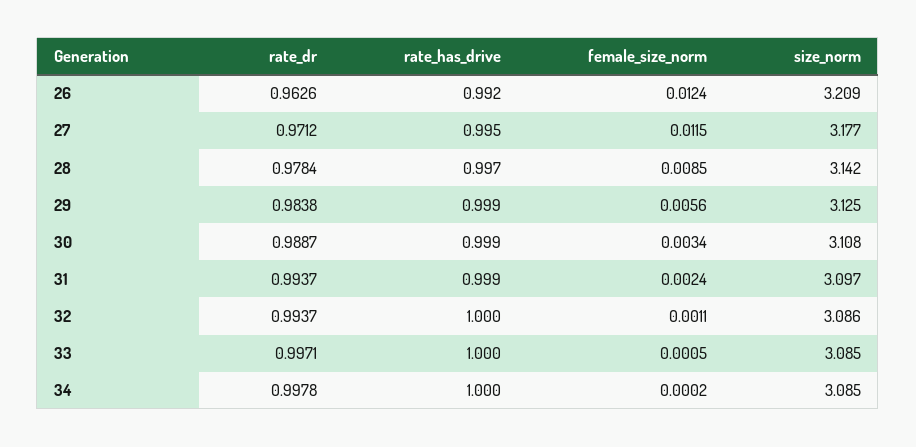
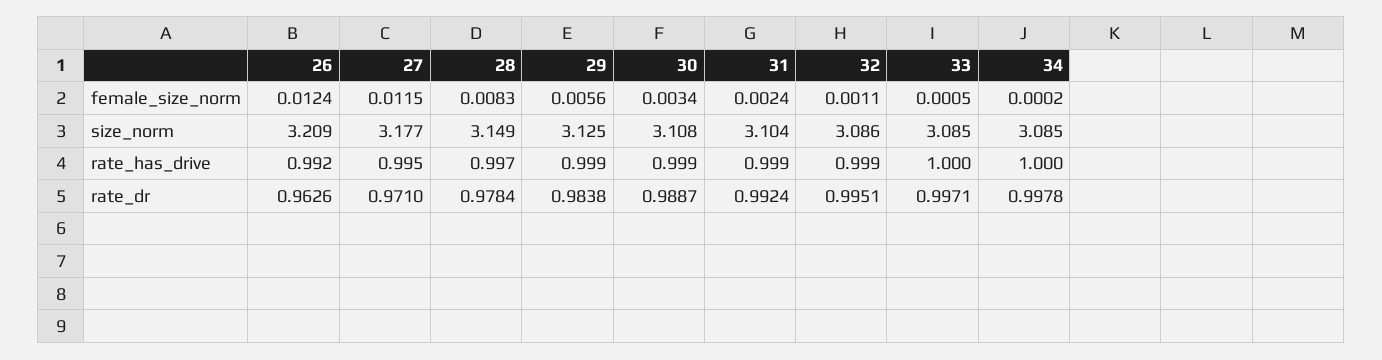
rate_dr, 27: 0.9712 -> 0.971
female_size_norm, 28: 0.0085 -> 0.0083
size_norm, 28: 3.142 -> 3.149
rate_dr, 31: 0.9937 -> 0.9924
size_norm, 31: 3.097 -> 3.104
rate_dr, 32: 0.9937 -> 0.9951
rate_has_drive, 32: 1 -> 0.999

